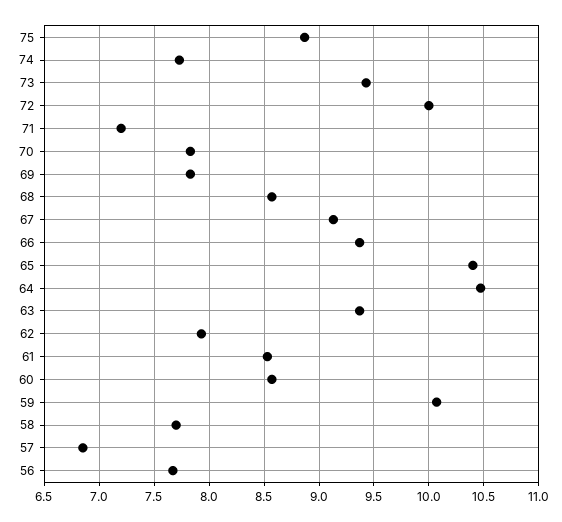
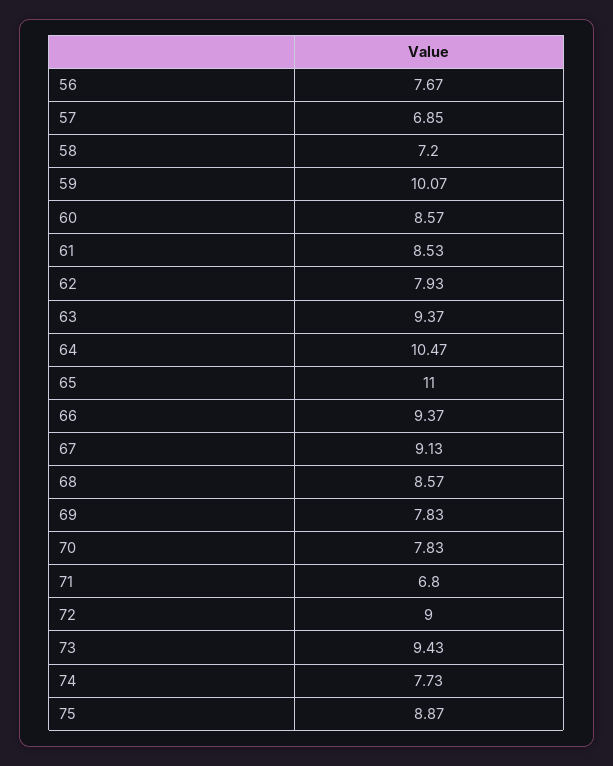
72: 10 -> 9
71: 7.2 -> 6.8
65: 10.4 -> 11
58: 7.7 -> 7.2

